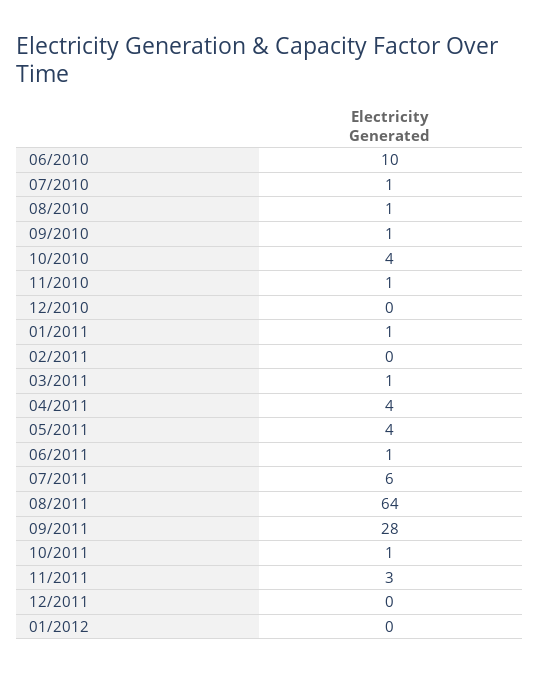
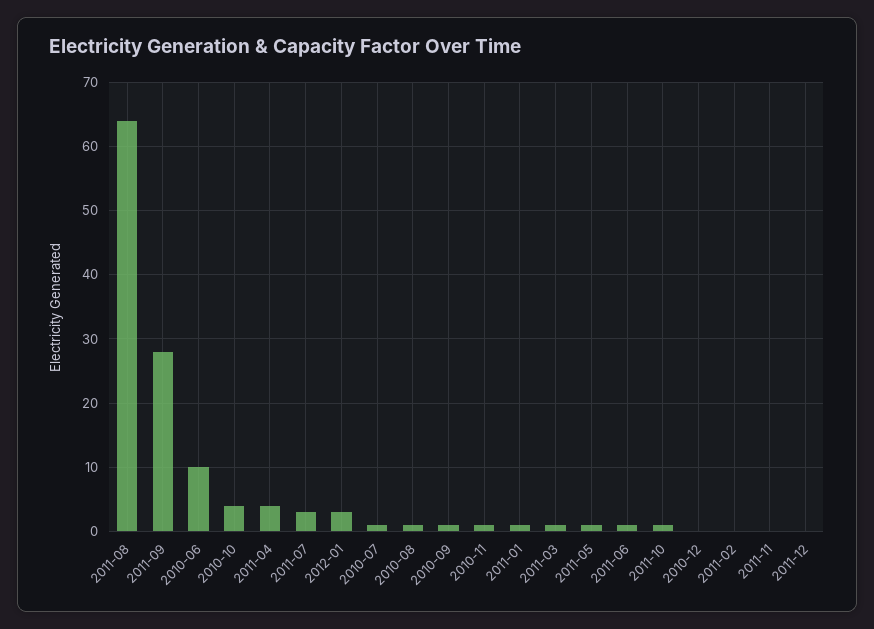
05/2011: 4 -> 1
07/2011: 6 -> 3
11/2011: 3 -> 0
01/2012: 0 -> 3

